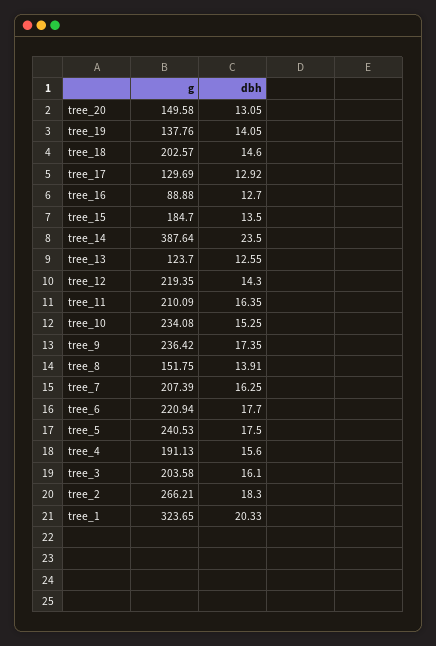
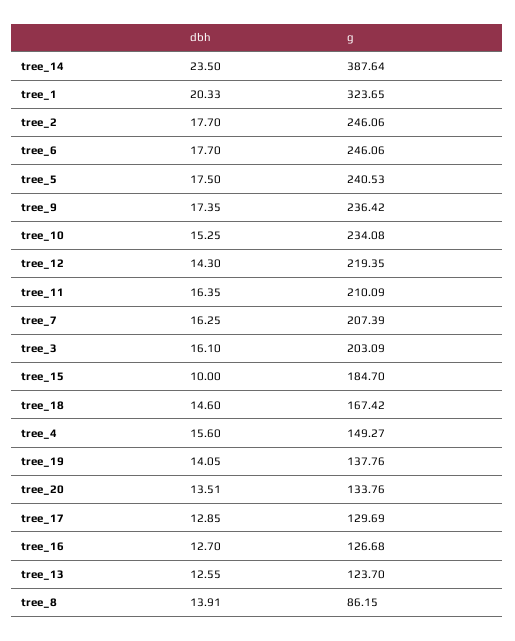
g, tree_20: 149.58 -> 133.76
dbh, tree_20: 13.05 -> 13.51
g, tree_18: 202.57 -> 167.42
dbh, tree_17: 12.92 -> 12.85
g, tree_16: 88.88 -> 126.68
dbh, tree_15: 13.5 -> 10
g, tree_8: 151.75 -> 86.15
g, tree_6: 220.94 -> 246.06
g, tree_4: 191.13 -> 149.27
g, tree_3: 203.58 -> 203.09
g, tree_2: 266.21 -> 246.06
dbh, tree_2: 18.3 -> 17.7

